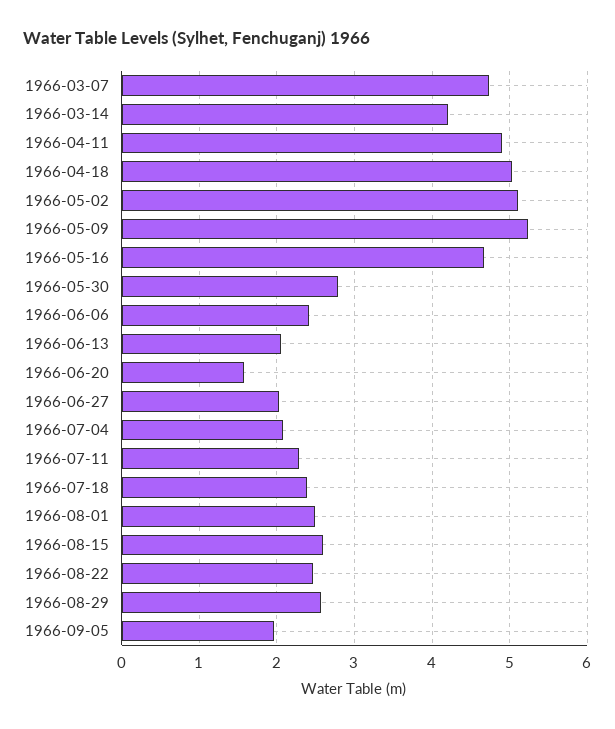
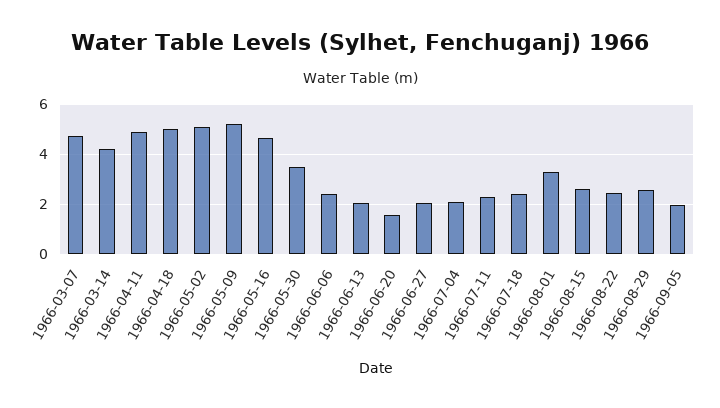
1966-05-30: 2.8 -> 3.5
1966-08-01: 2.5 -> 3.25

